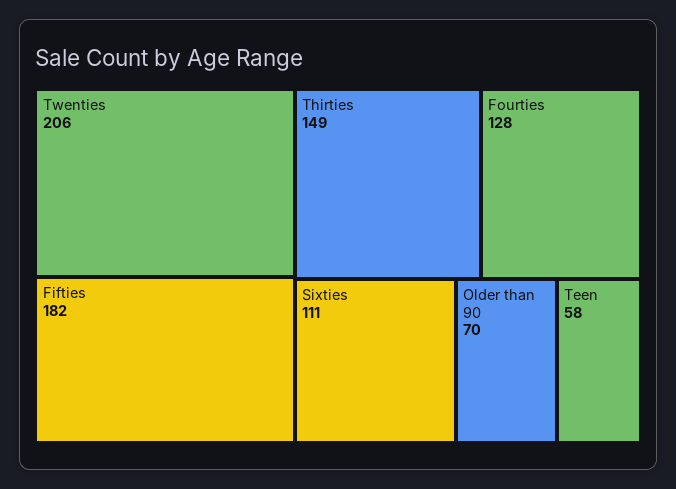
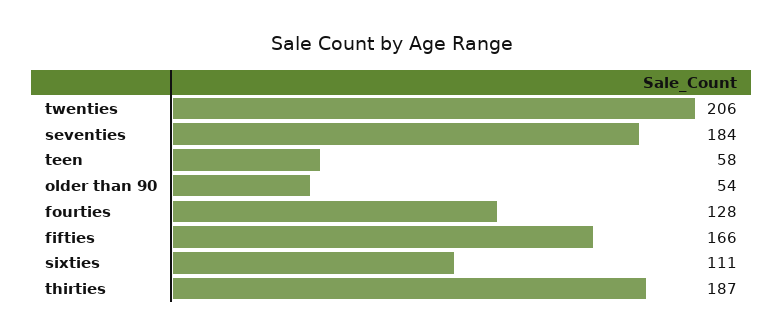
Fifties: 182 -> 166
Thirties: 149 -> 187
Older than 90: 70 -> 54
seventies: none -> 184

